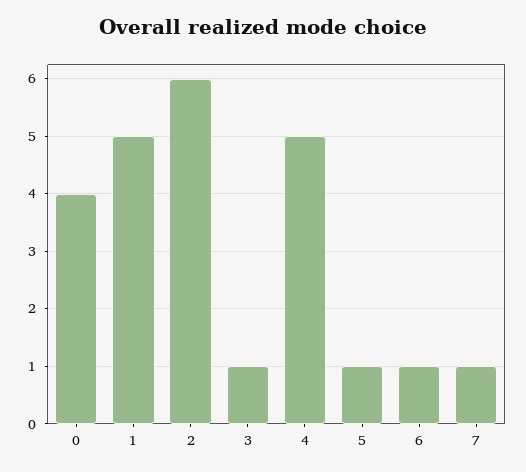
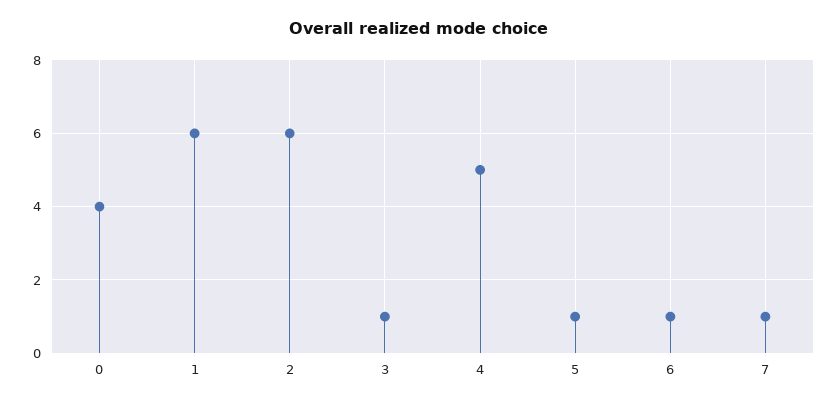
1: 5 -> 6

